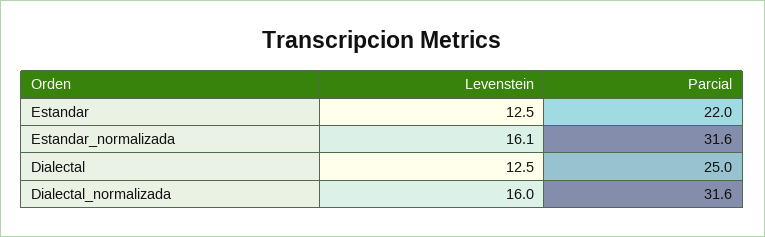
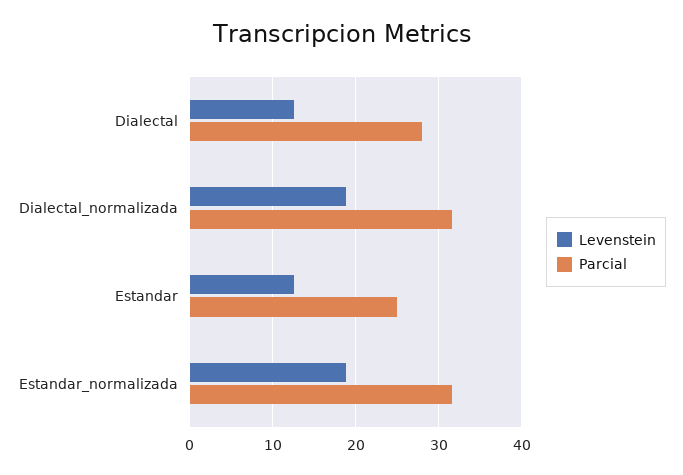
Parcial, Estandar: 22 -> 25
Levenstein, Estandar_normalizada: 16.1 -> 19
Parcial, Dialectal: 25 -> 28
Levenstein, Dialectal_normalizada: 16 -> 19

